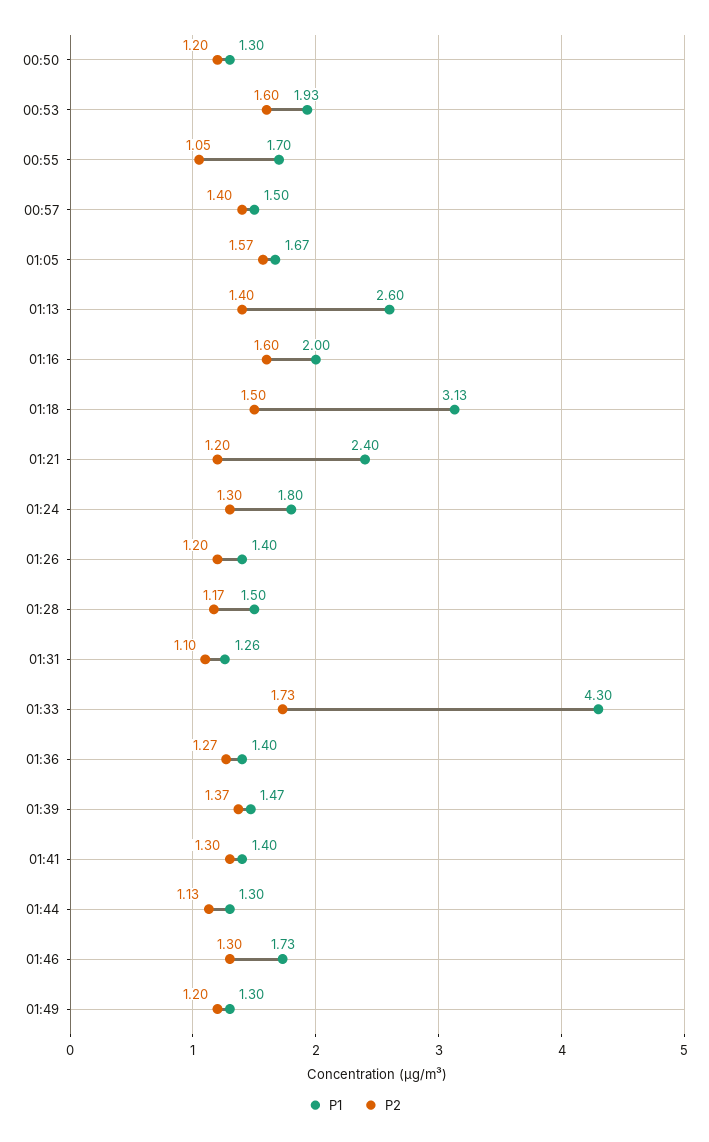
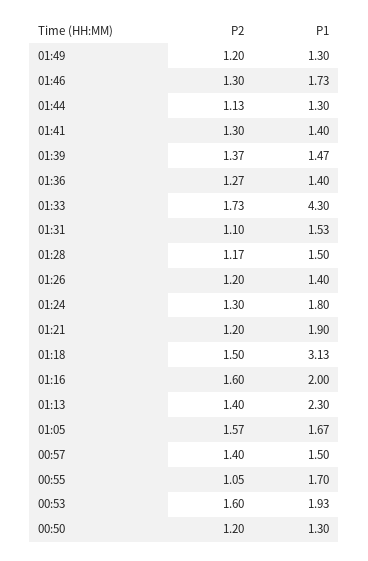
P1, 01:13: 2.6 -> 2.3
P1, 01:21: 2.4 -> 1.9
P1, 01:31: 1.26 -> 1.53

